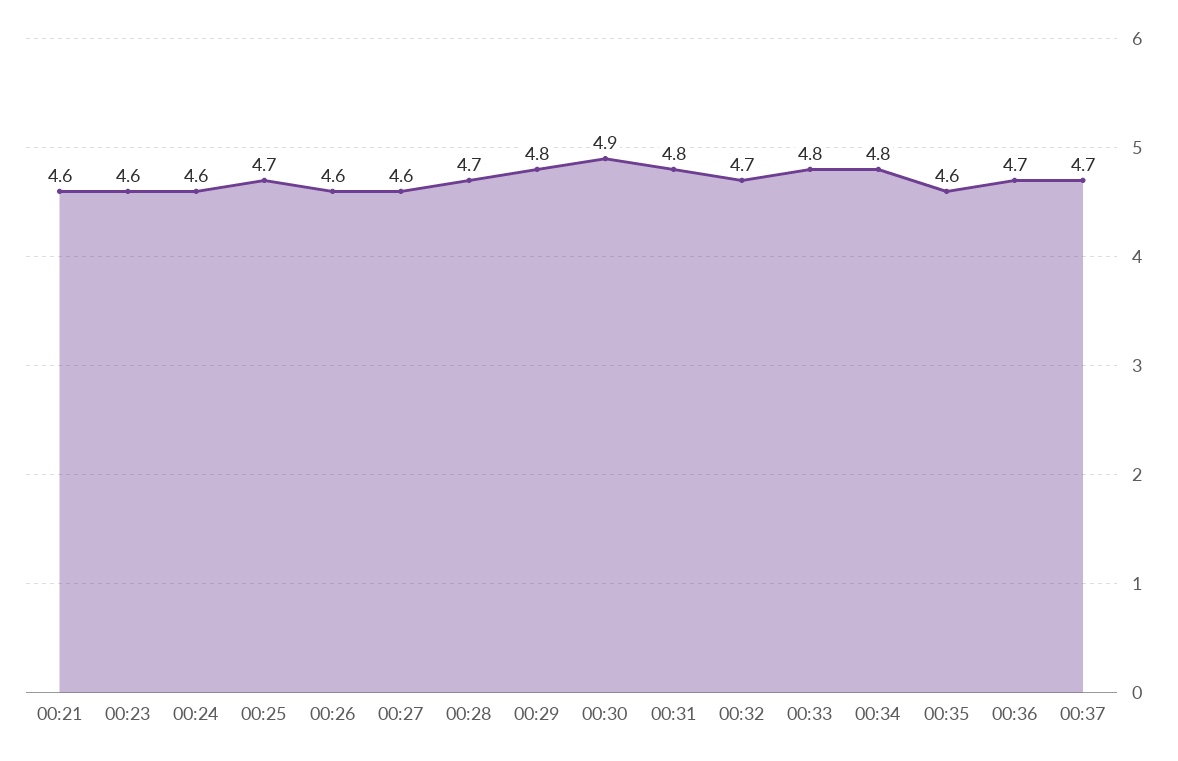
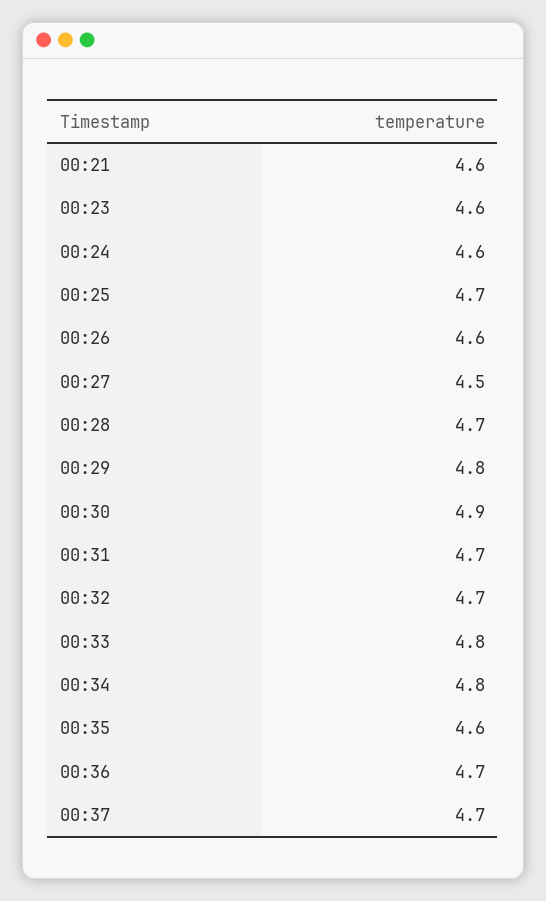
00:27: 4.6 -> 4.5
00:31: 4.8 -> 4.7

